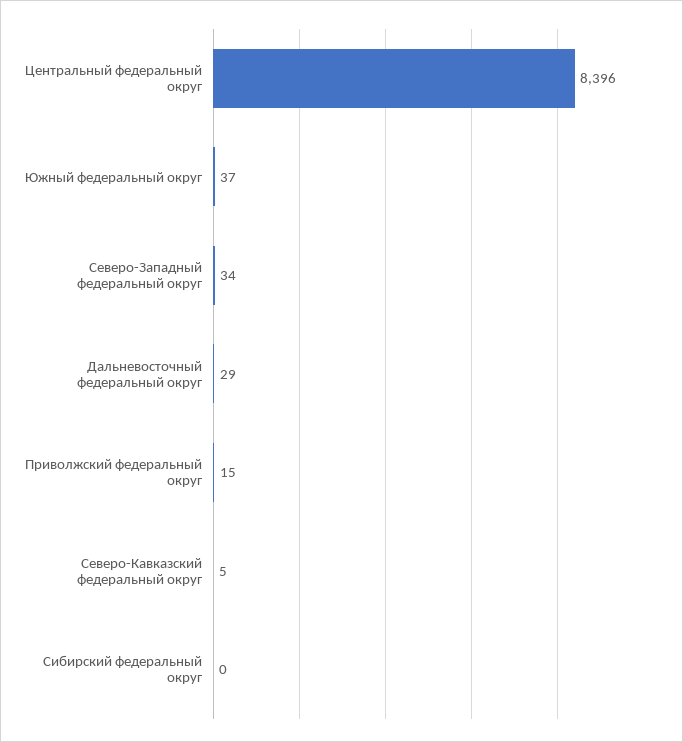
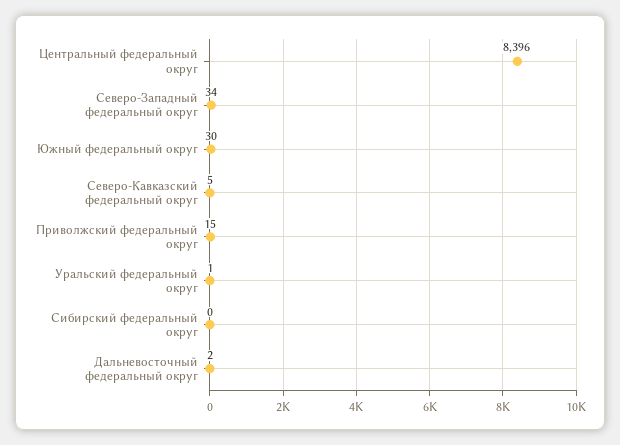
Южный федеральный округ: 37 -> 30
Дальневосточный федеральный округ: 29 -> 2
Уральский федеральный округ: none -> 1

